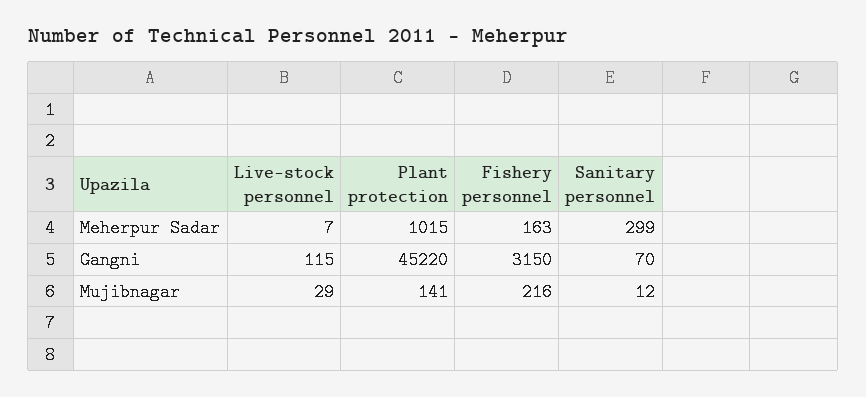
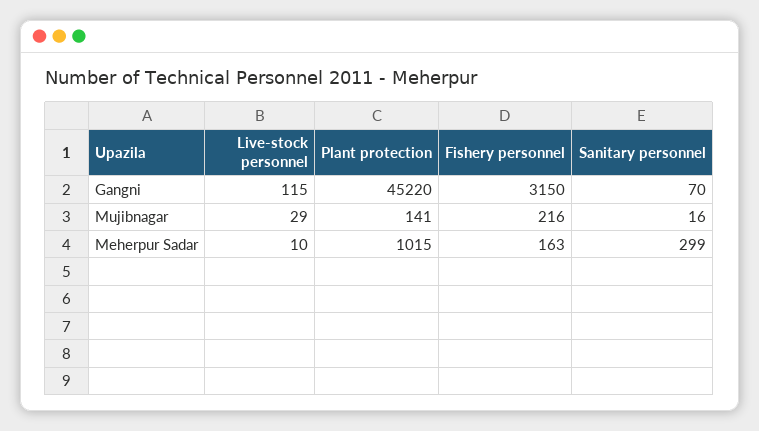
Live-stock personnel, Meherpur Sadar: 7 -> 10
Sanitary personnel, Mujibnagar: 12 -> 16

